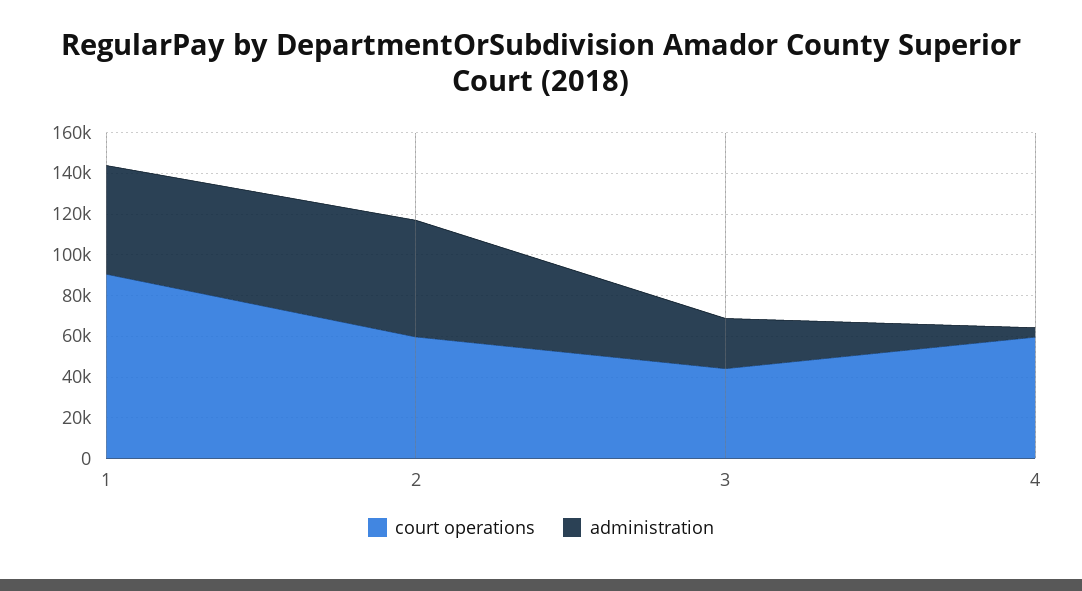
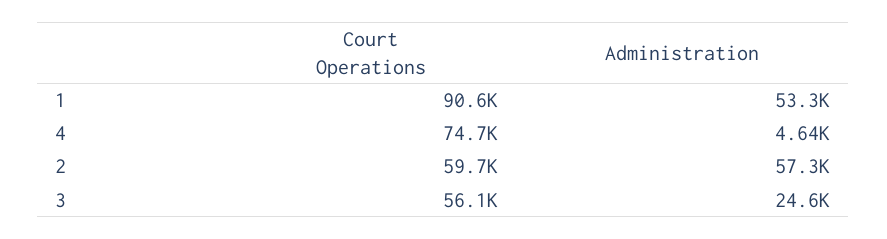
court operations, 3: 45000 -> 56100
court operations, 4: 60000 -> 74700

